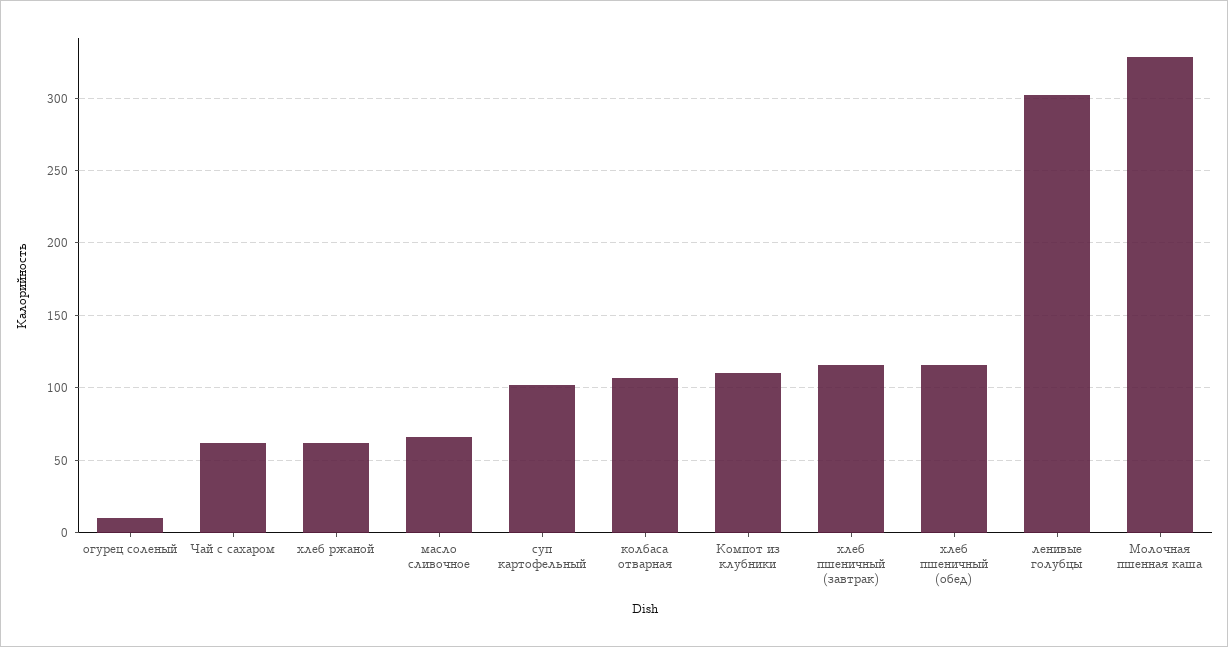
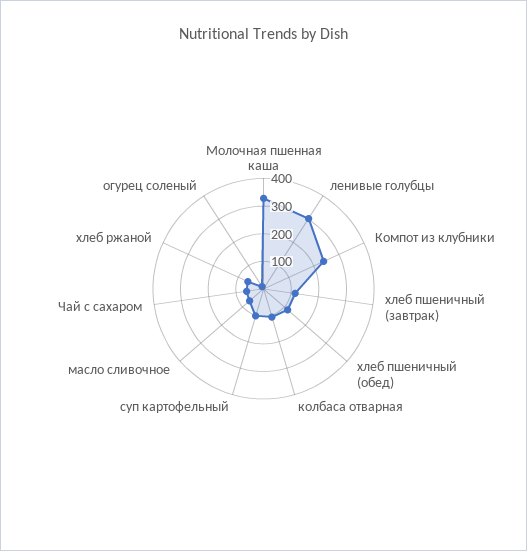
Компот из клубники: 110 -> 250

